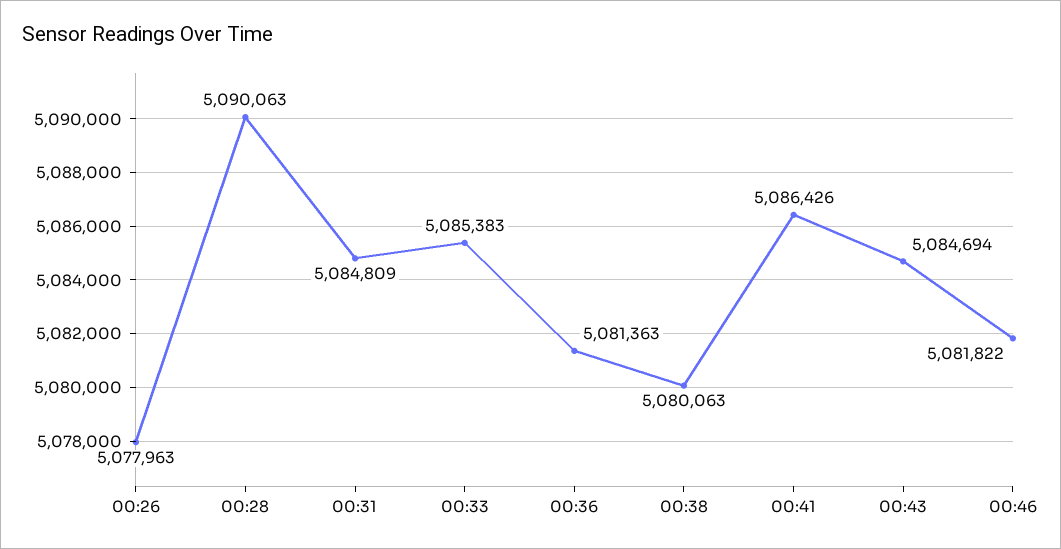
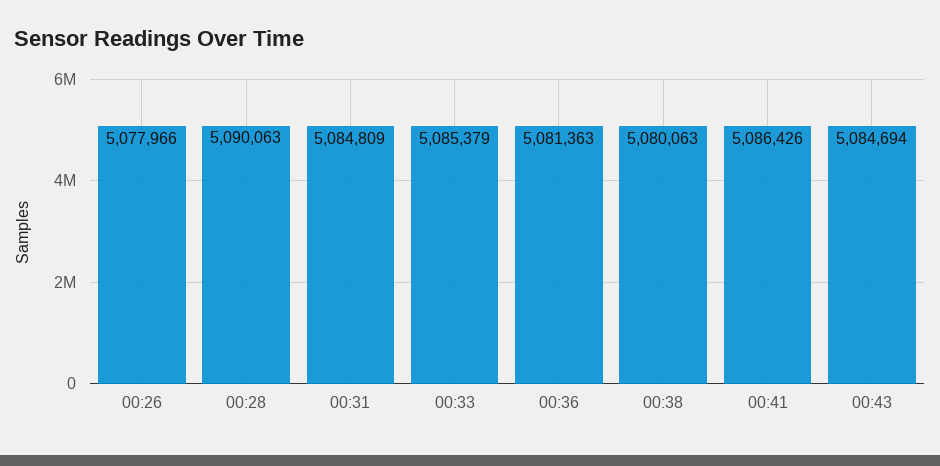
00:26: 5077963 -> 5077966
00:33: 5085383 -> 5085379
00:46: 5081822 -> none

